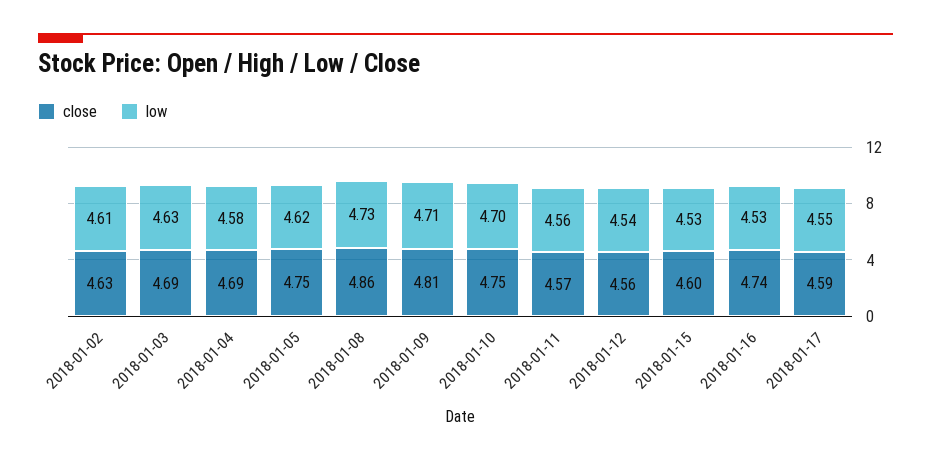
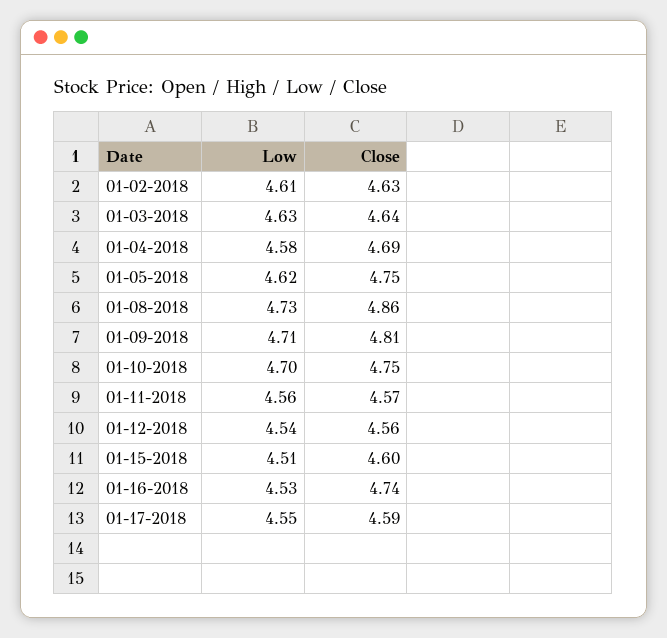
close, 2018-01-03: 4.69 -> 4.64
low, 2018-01-15: 4.53 -> 4.51

